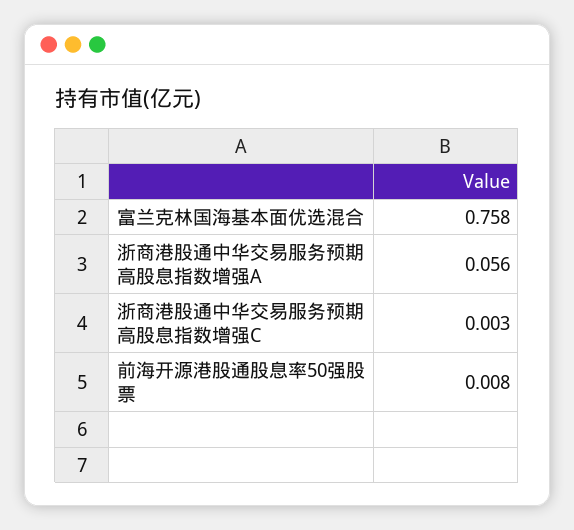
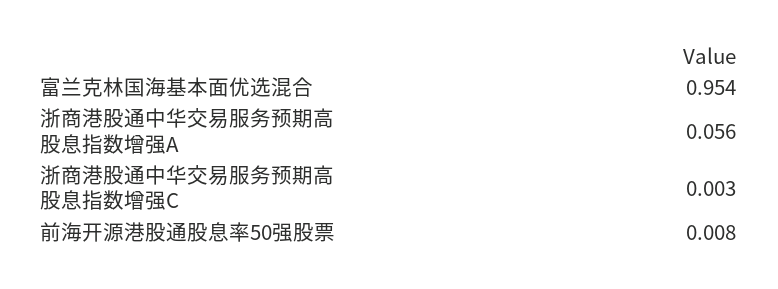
富兰克林国海基本面优选混合: 0.758 -> 0.954

